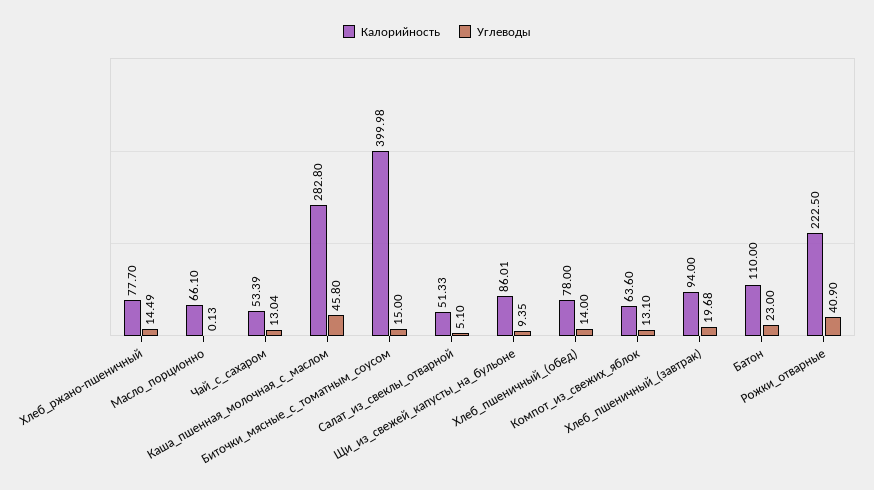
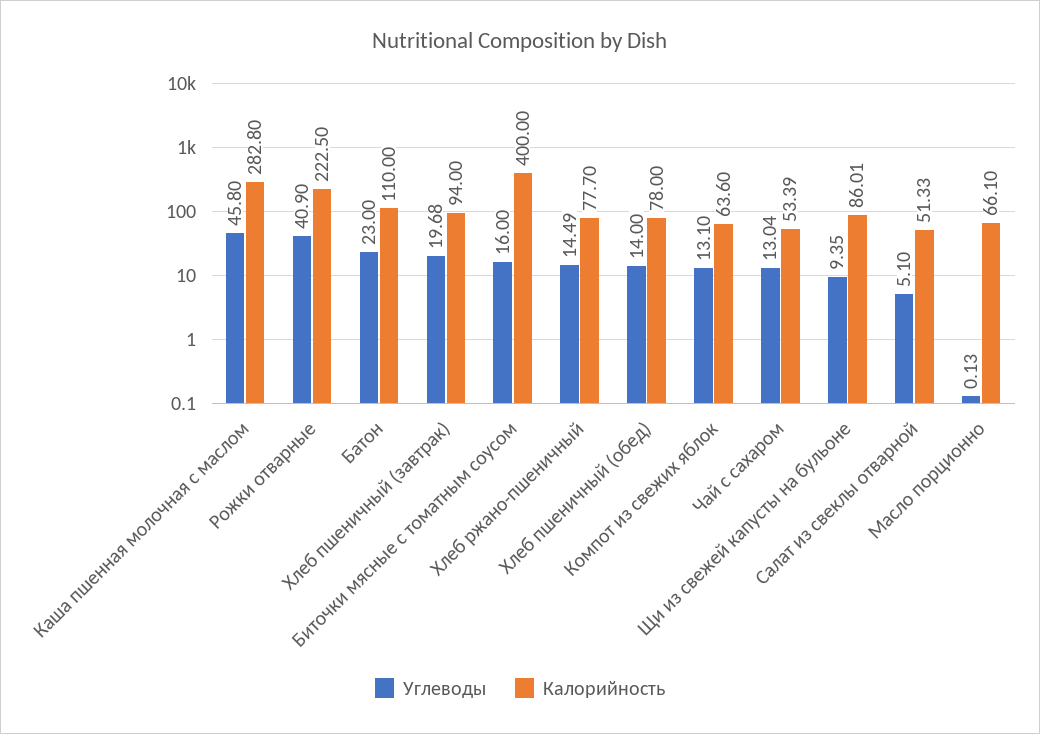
Калорийность, Биточки_мясные_с_томатным_соусом: 399.98 -> 400
Углеводы, Биточки_мясные_с_томатным_соусом: 15 -> 16

